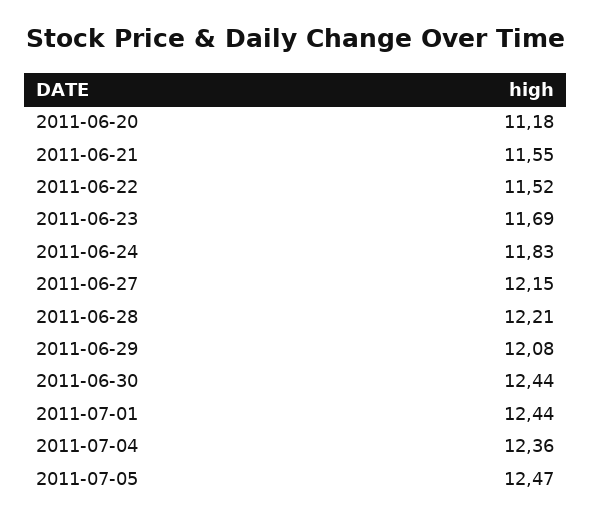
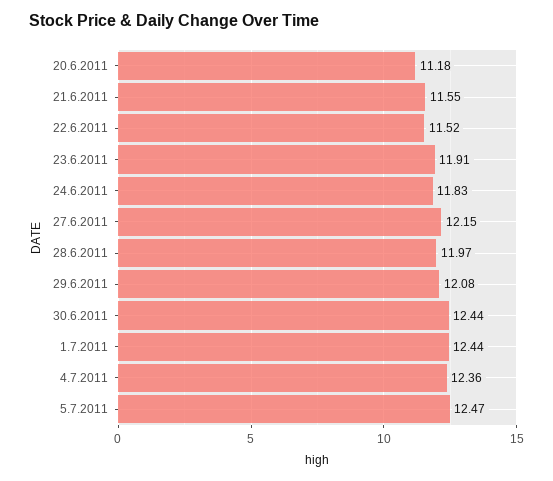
2011-06-23: 11.69 -> 11.91
2011-06-28: 12.21 -> 11.97

